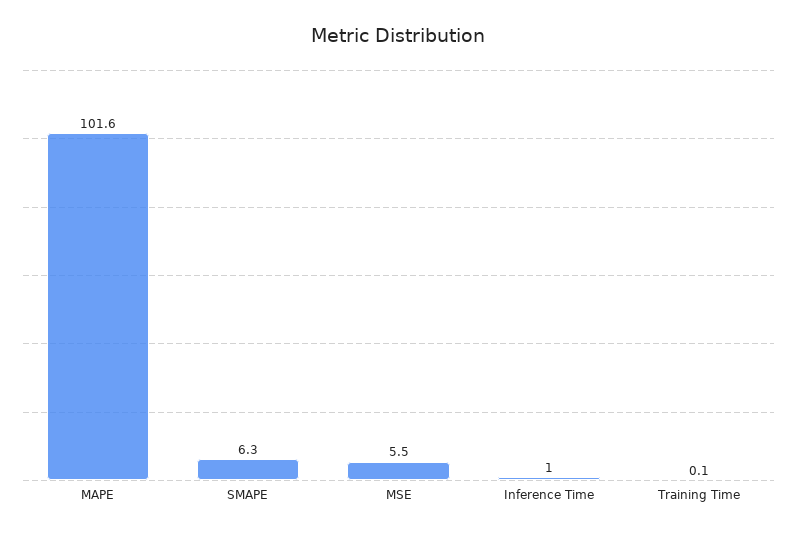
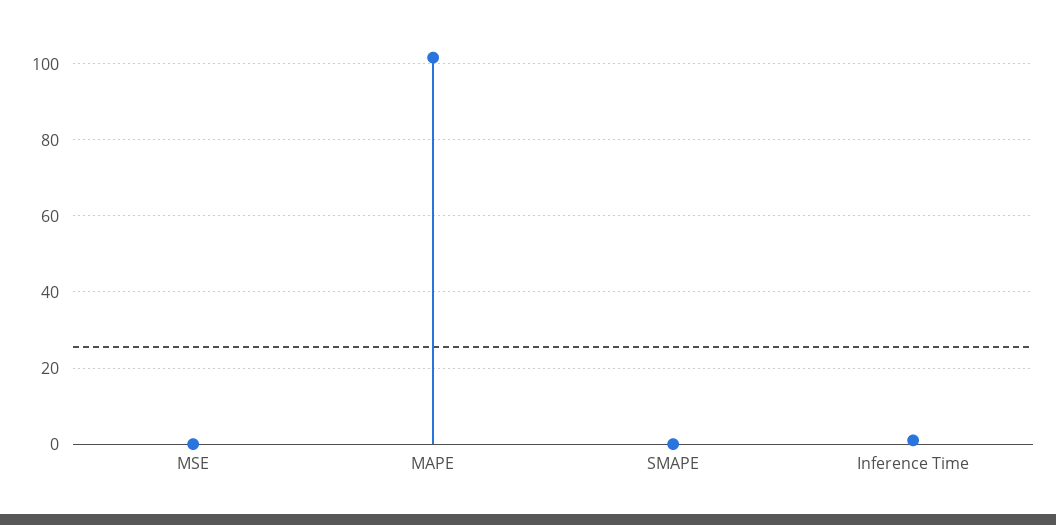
SMAPE: 6.3 -> 0
MSE: 5.5 -> 0
Training Time: 0.1 -> none

